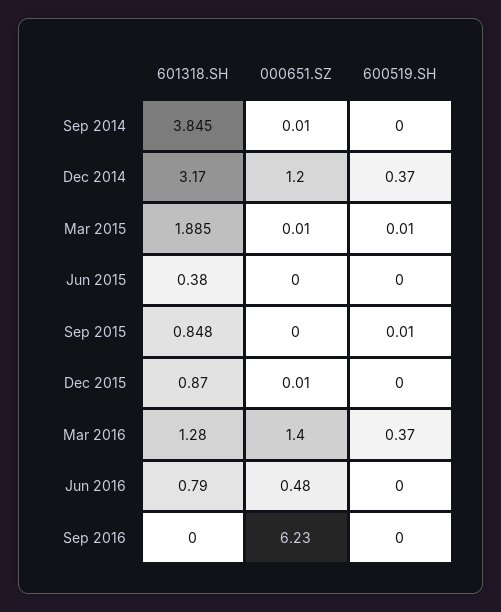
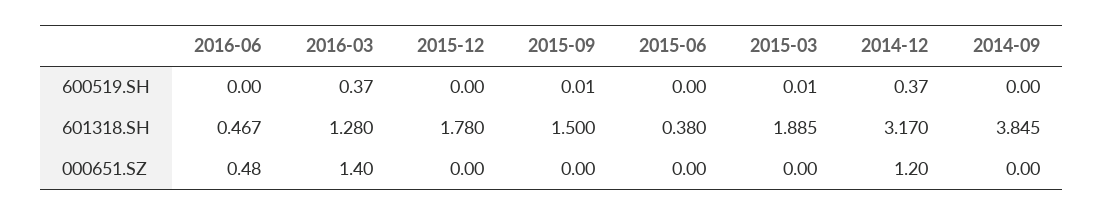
000651.SZ, Sep 2014: 0.01 -> 0
000651.SZ, Mar 2015: 0.01 -> 0
601318.SH, Sep 2015: 0.848 -> 1.5
601318.SH, Dec 2015: 0.87 -> 1.78
000651.SZ, Dec 2015: 0.01 -> 0
601318.SH, Jun 2016: 0.79 -> 0.467
601318.SH, Sep 2016: 0 -> none
000651.SZ, Sep 2016: 6.23 -> none
600519.SH, Sep 2016: 0 -> none

